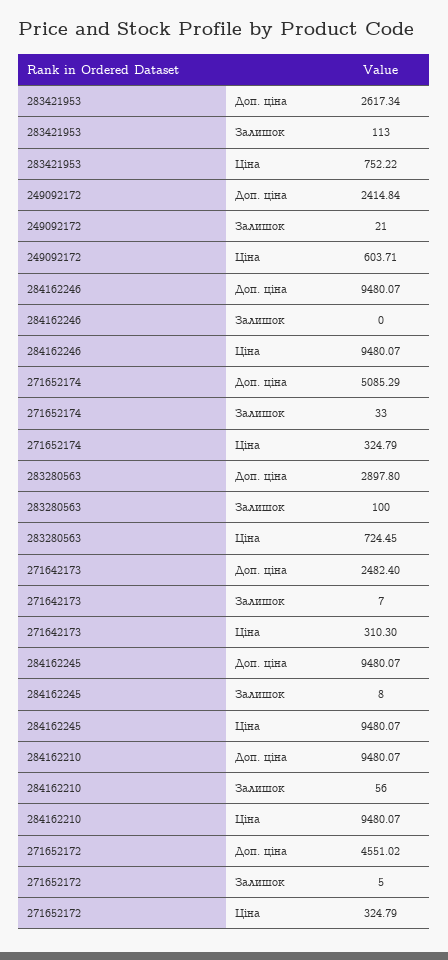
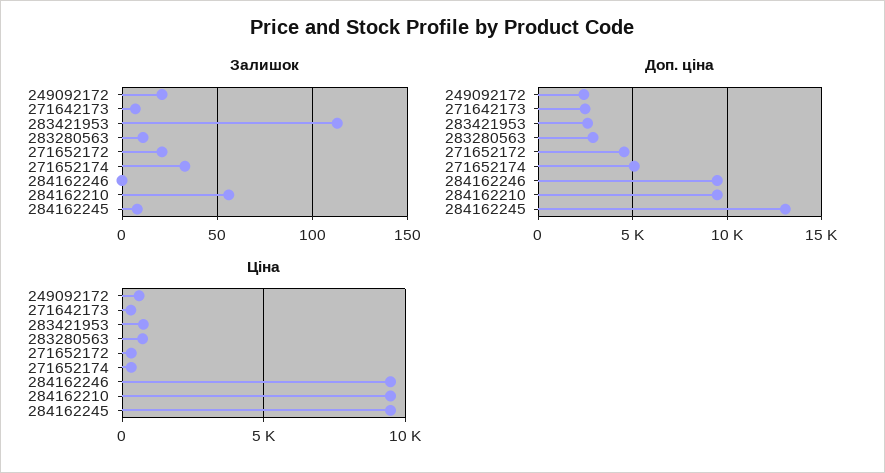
Залишок, 283280563: 100 -> 10
Доп. ціна, 284162245: 9480.07 -> 13000
Залишок, 271652172: 5 -> 20

